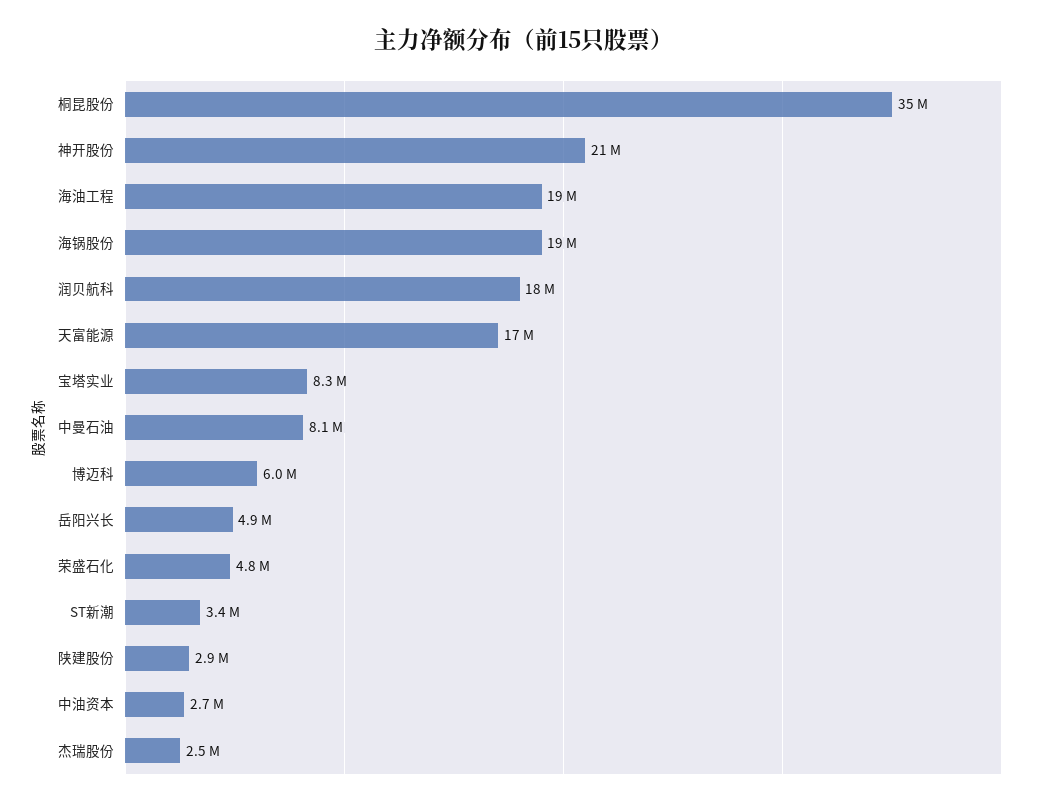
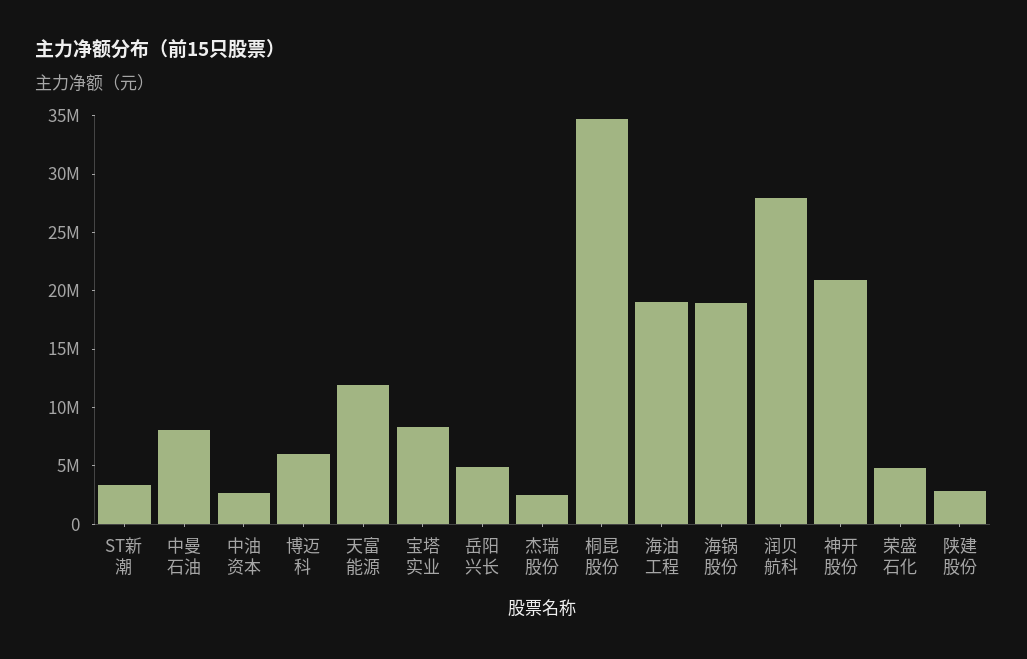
润贝航科: 18000000 -> 28000000
天富能源: 17000000 -> 12000000

